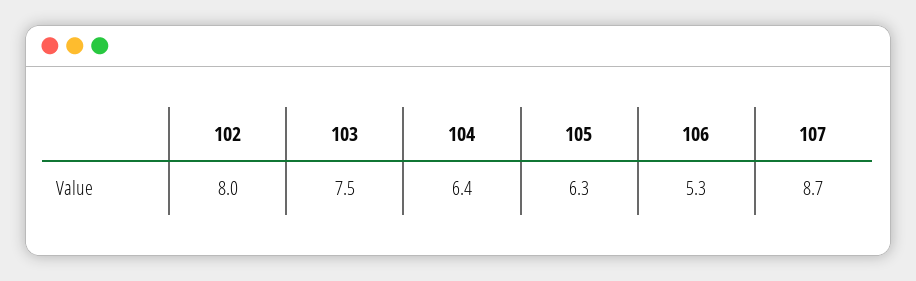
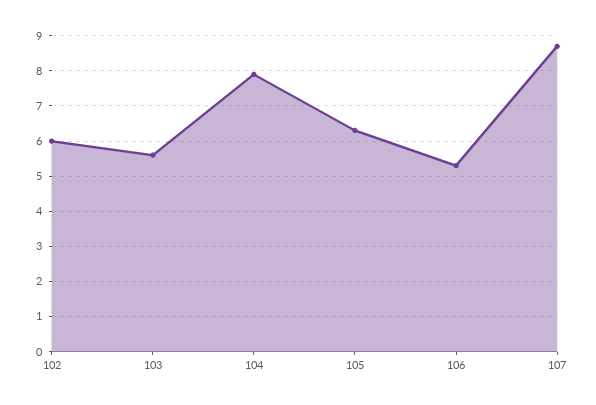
102: 8 -> 6
103: 7.5 -> 5.5
104: 6.4 -> 8

